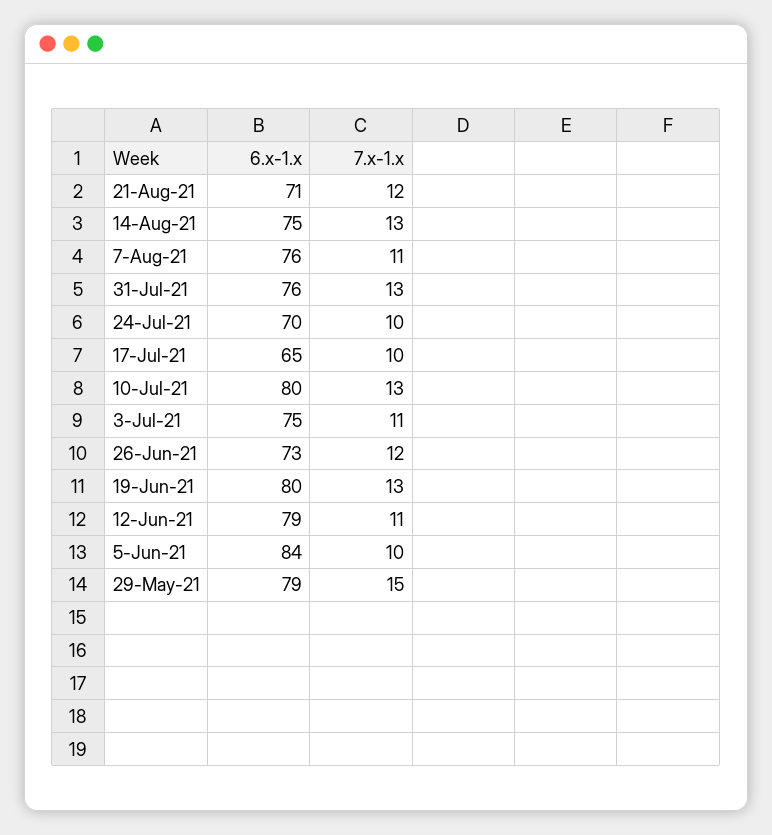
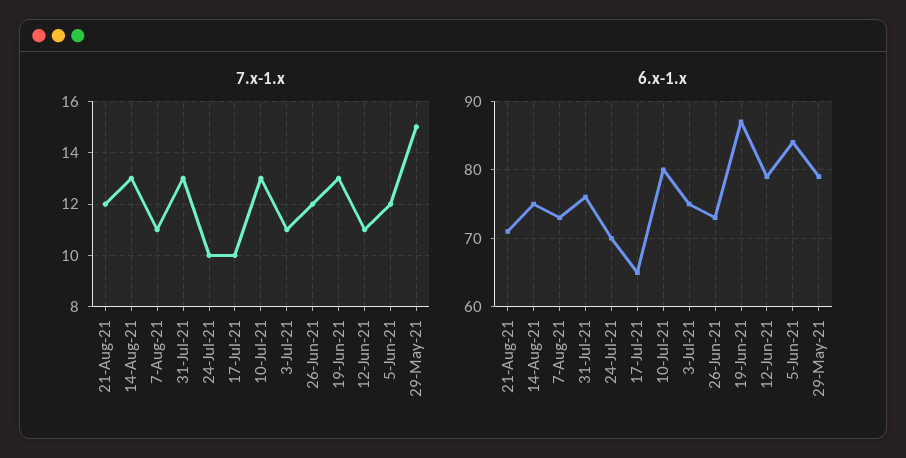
6.x-1.x, 7-Aug-21: 76 -> 73
6.x-1.x, 19-Jun-21: 80 -> 87
7.x-1.x, 5-Jun-21: 10 -> 12

